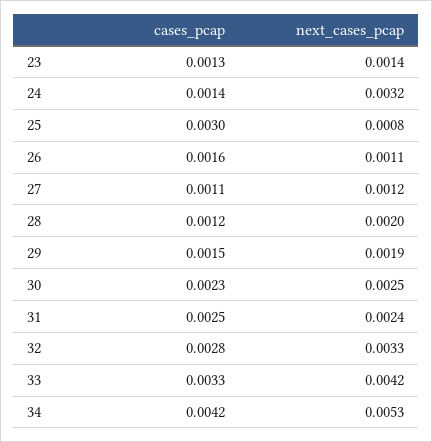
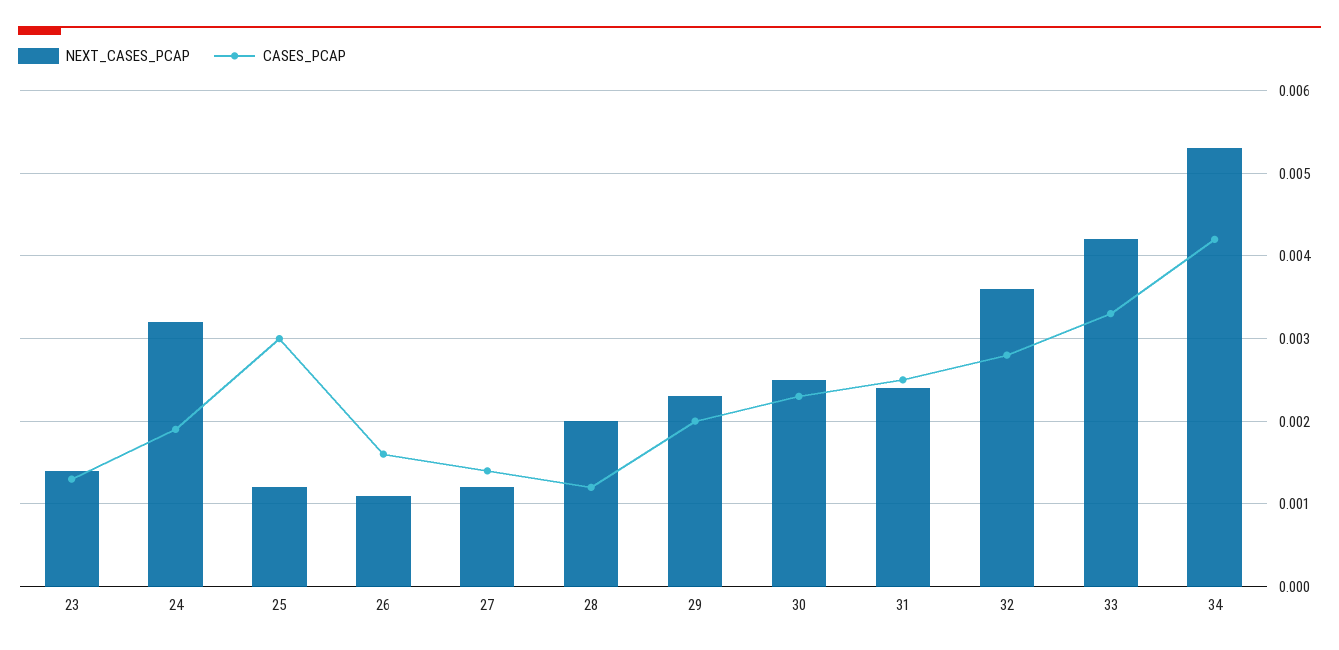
cases_pcap, 24: 0.0014 -> 0.0019
next_cases_pcap, 25: 0.0008 -> 0.0012
cases_pcap, 27: 0.0011 -> 0.0014
cases_pcap, 29: 0.0015 -> 0.002
next_cases_pcap, 29: 0.0019 -> 0.0023
next_cases_pcap, 32: 0.0033 -> 0.0036

